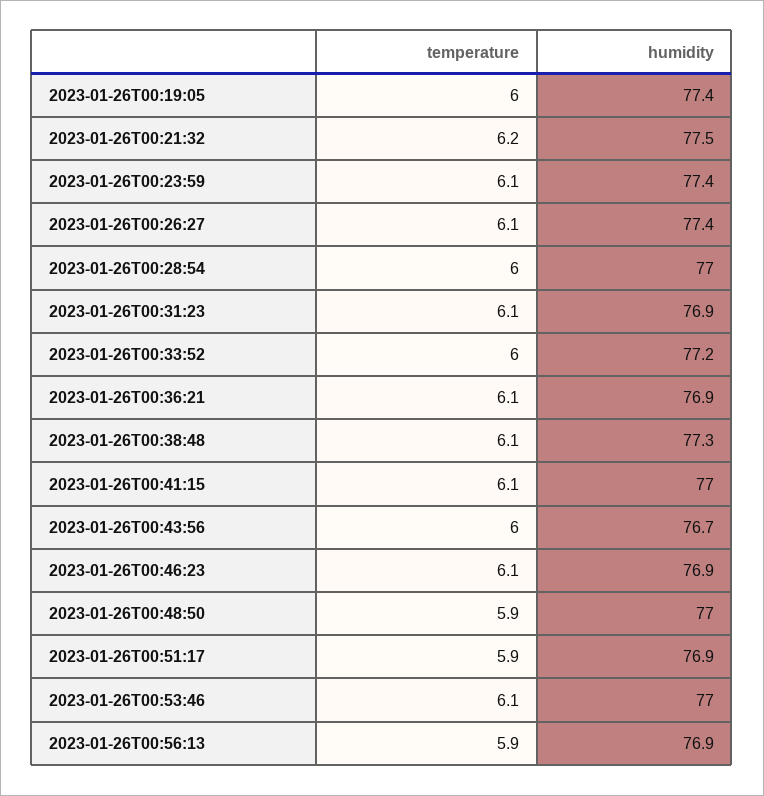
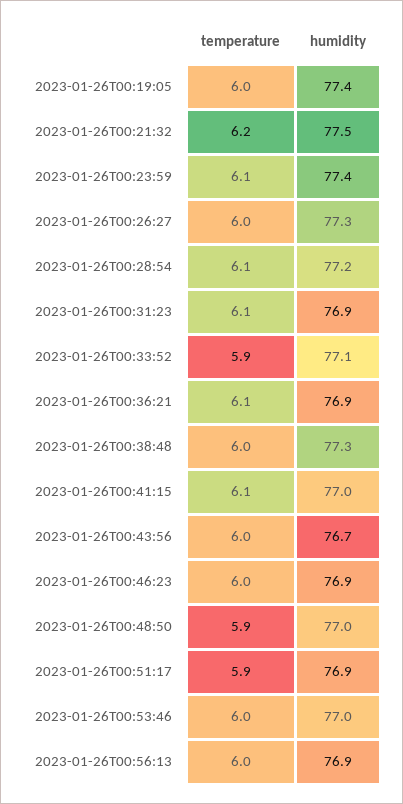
temperature, 2023-01-26T00:26:27: 6.1 -> 6
humidity, 2023-01-26T00:26:27: 77.4 -> 77.3
temperature, 2023-01-26T00:28:54: 6 -> 6.1
humidity, 2023-01-26T00:28:54: 77 -> 77.2
temperature, 2023-01-26T00:33:52: 6 -> 5.9
humidity, 2023-01-26T00:33:52: 77.2 -> 77.1
temperature, 2023-01-26T00:38:48: 6.1 -> 6
temperature, 2023-01-26T00:46:23: 6.1 -> 6
temperature, 2023-01-26T00:53:46: 6.1 -> 6
temperature, 2023-01-26T00:56:13: 5.9 -> 6

